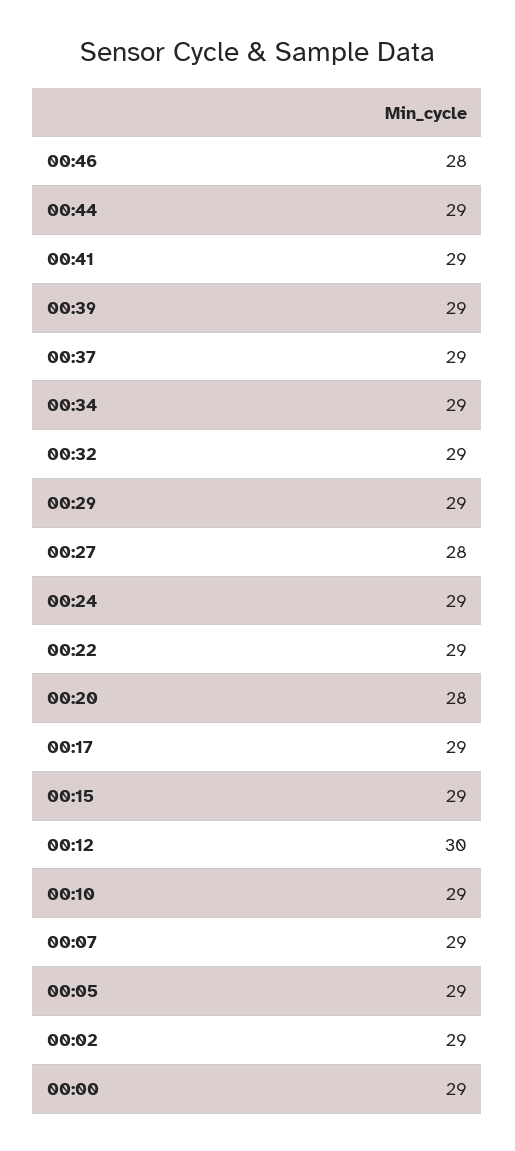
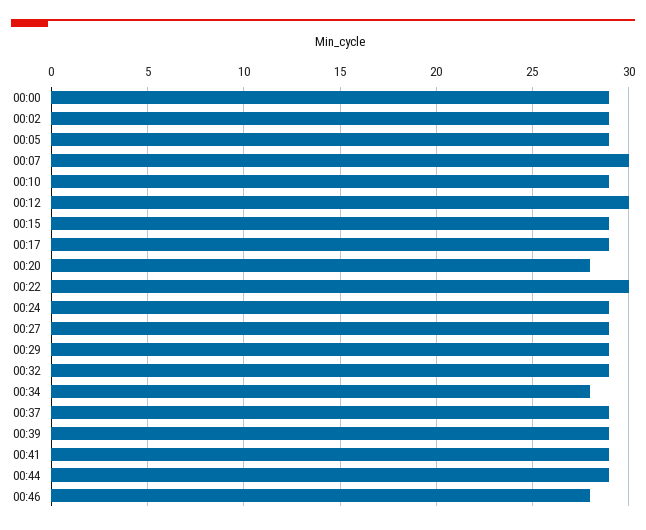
00:34: 29 -> 28
00:27: 28 -> 29
00:22: 29 -> 30
00:07: 29 -> 30

